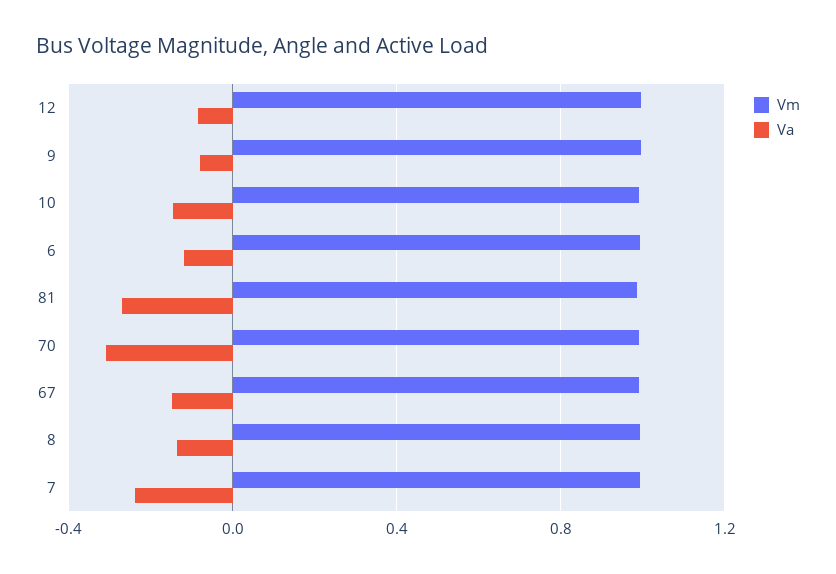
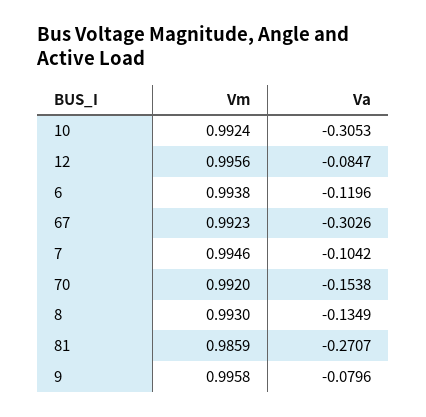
Va, 10: -0.15 -> -0.3053
Va, 70: -0.3 -> -0.1538
Va, 67: -0.15 -> -0.3026
Va, 7: -0.25 -> -0.1042

